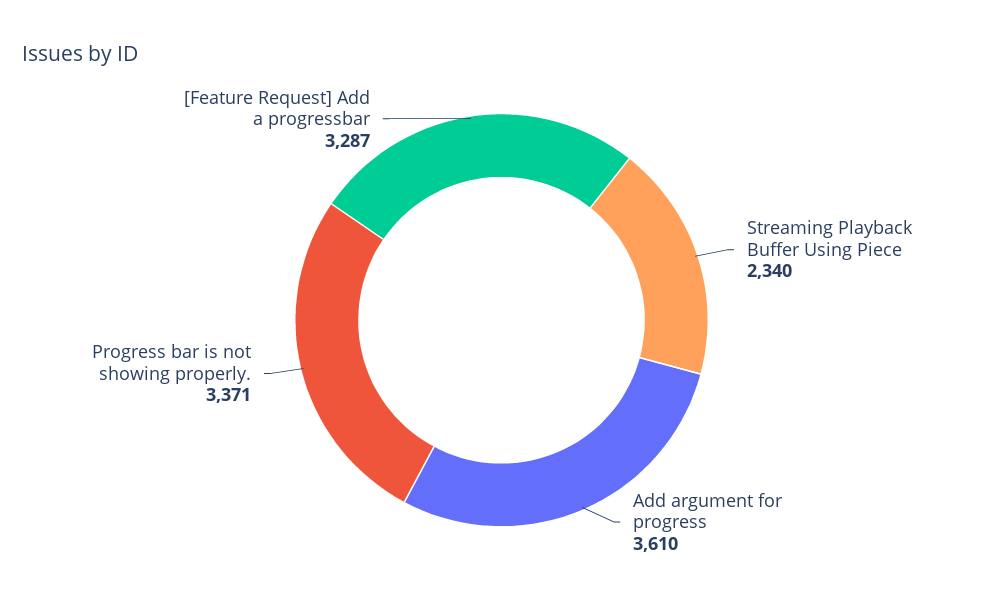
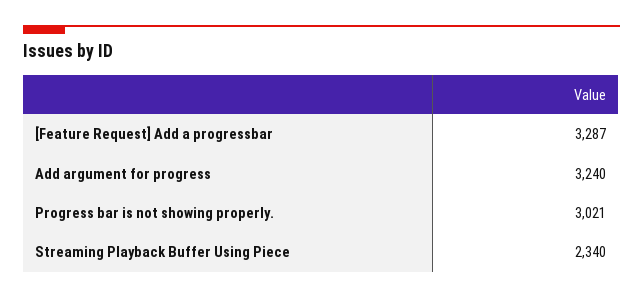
Add argument for progress: 3610 -> 3240
Progress bar is not showing properly.: 3371 -> 3021

